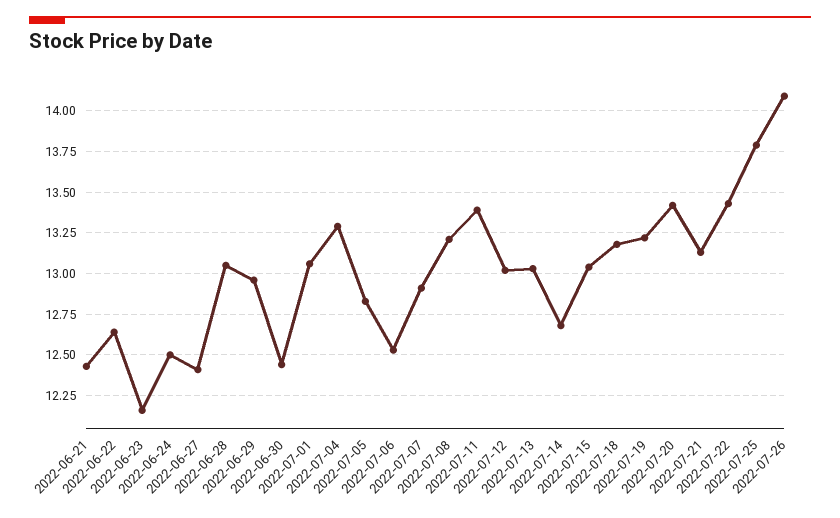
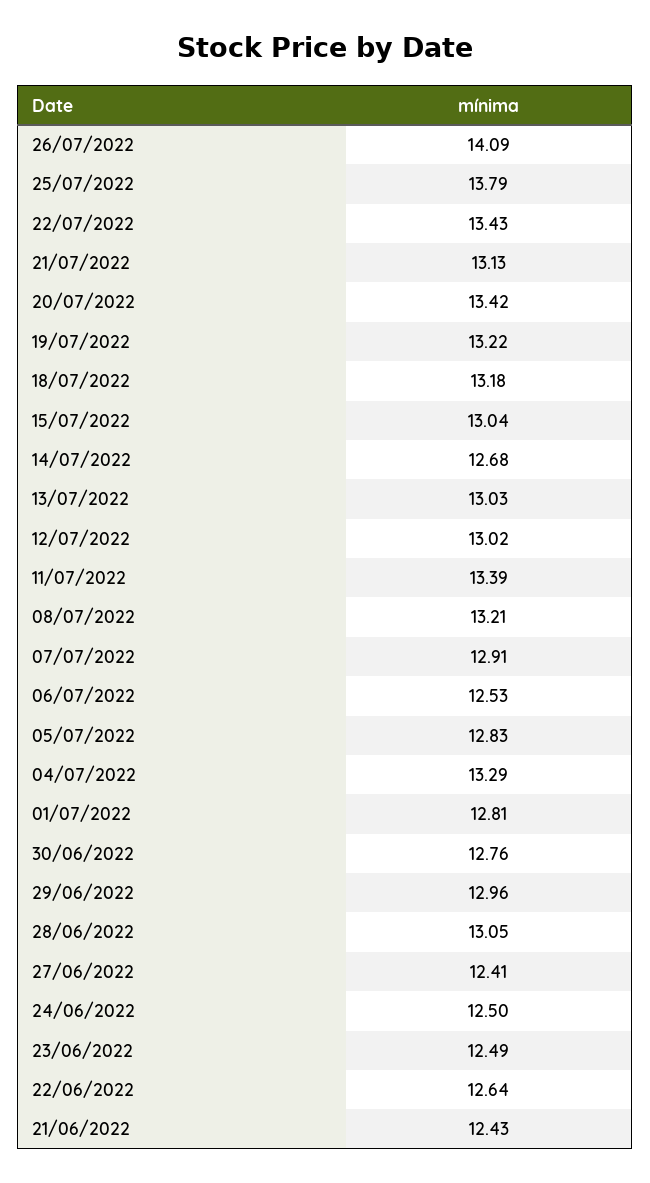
2022-06-23: 12.15 -> 12.49
2022-06-30: 12.45 -> 12.76
2022-07-01: 13.05 -> 12.81

